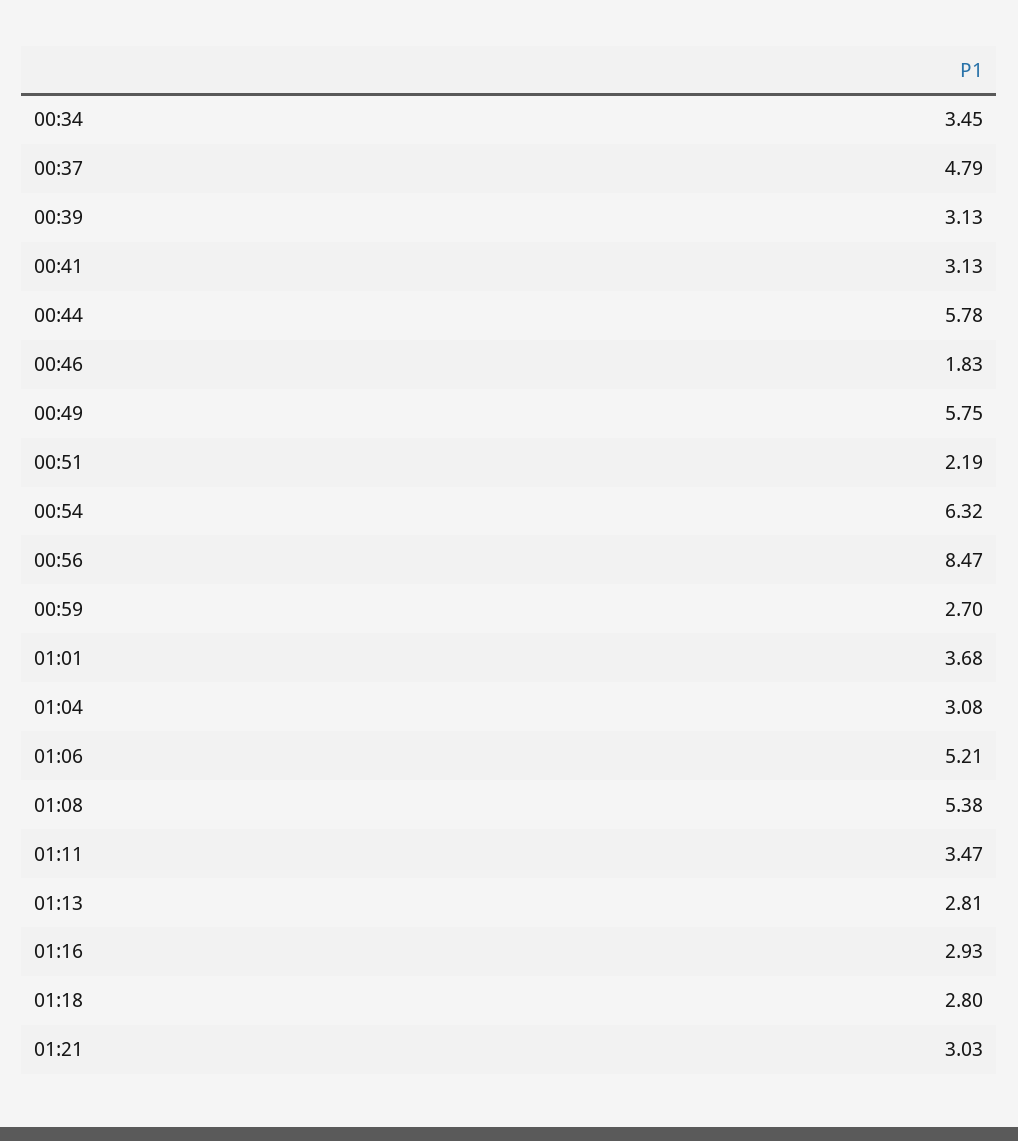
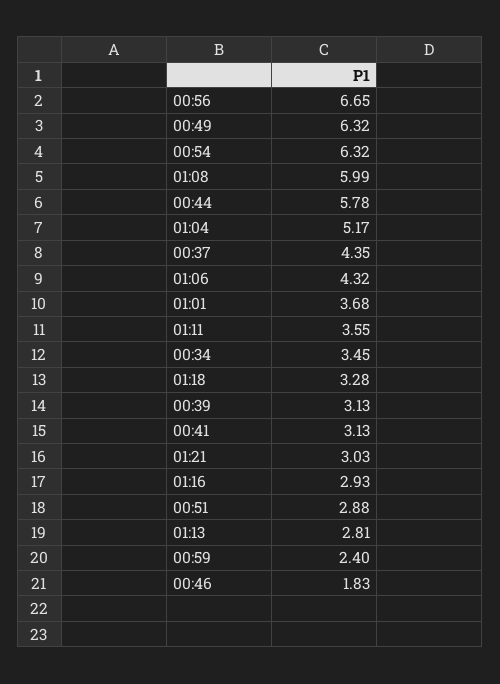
00:37: 4.79 -> 4.35
00:49: 5.75 -> 6.32
00:51: 2.19 -> 2.88
00:56: 8.47 -> 6.65
00:59: 2.7 -> 2.4
01:04: 3.08 -> 5.17
01:06: 5.21 -> 4.32
01:08: 5.38 -> 5.99
01:11: 3.47 -> 3.55
01:18: 2.8 -> 3.28

